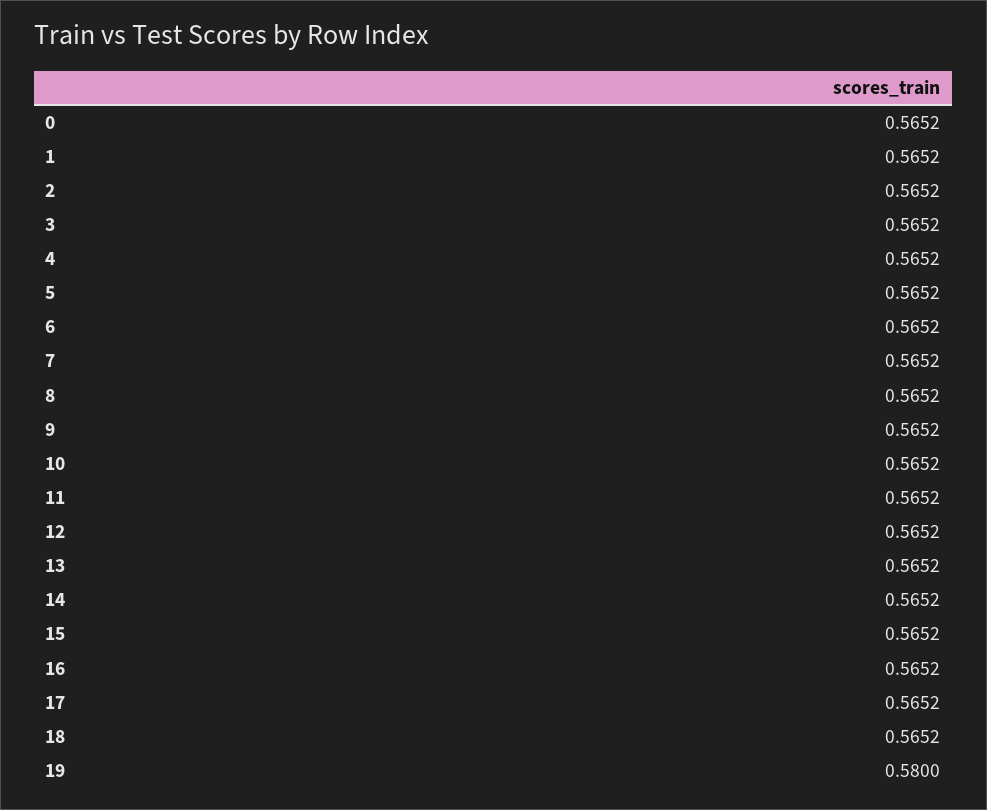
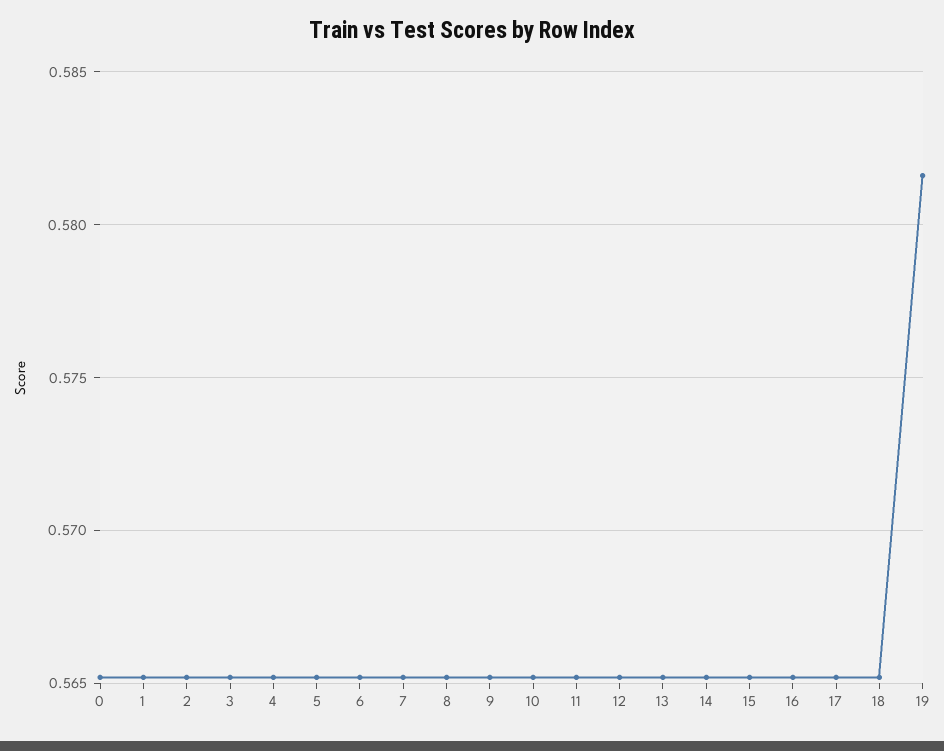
19: 0.58 -> 0.5815

